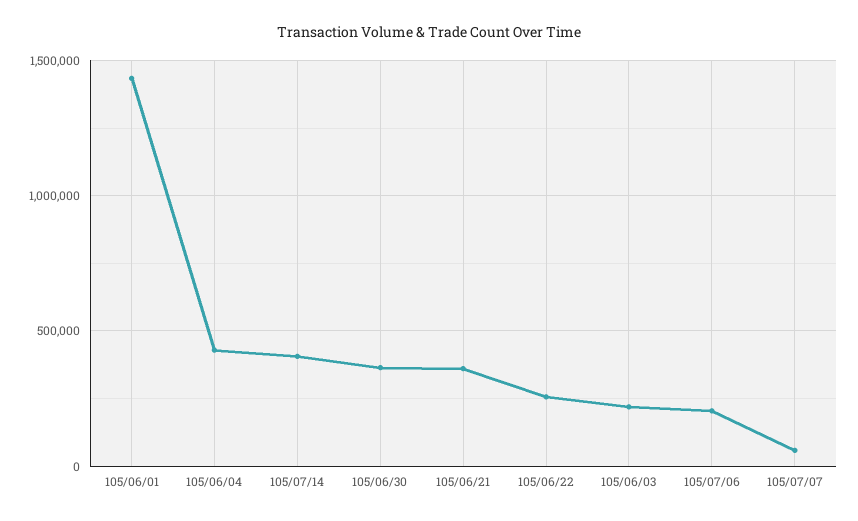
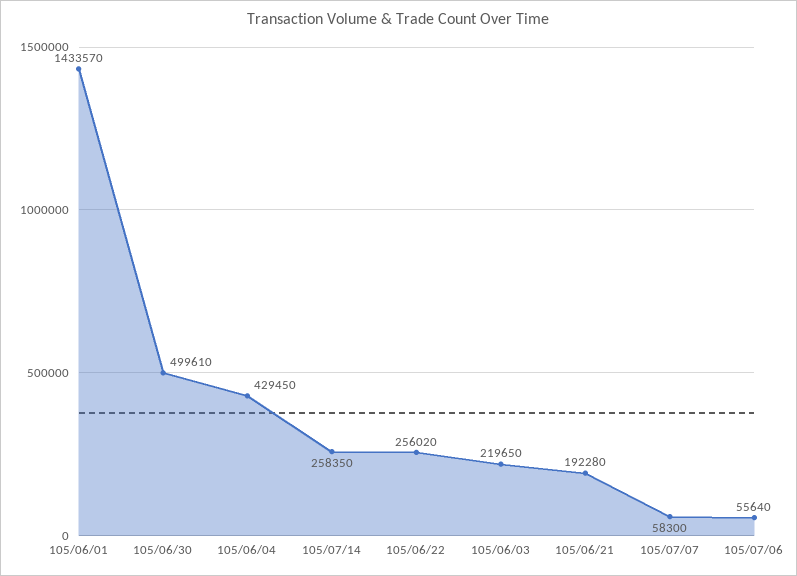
105/07/14: 400000 -> 258350
105/06/30: 350000 -> 499610
105/06/21: 350000 -> 192280
105/07/06: 200000 -> 55640

